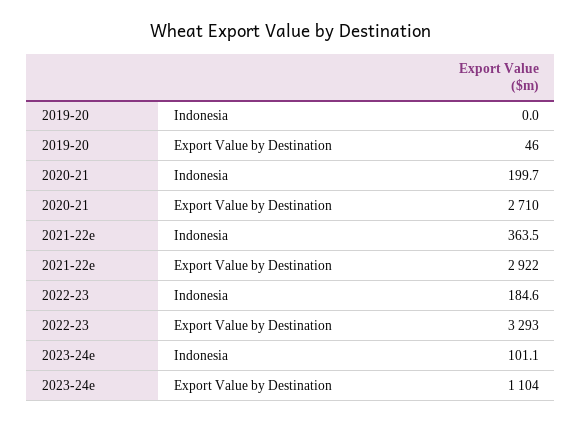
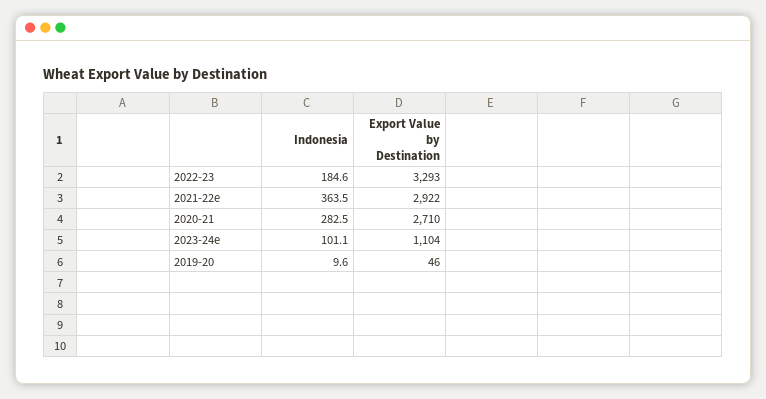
2019-20, Indonesia: 0 -> 9.6
2020-21, Indonesia: 199.7 -> 282.5

